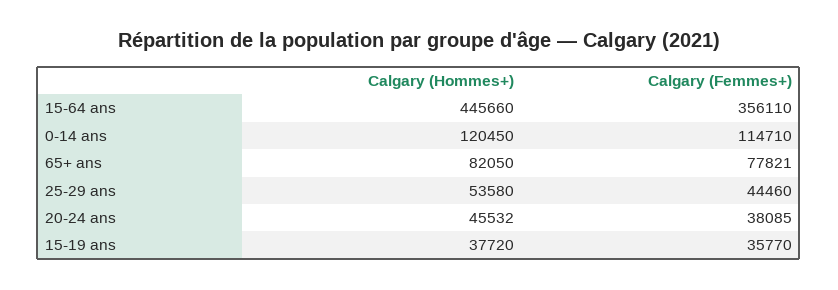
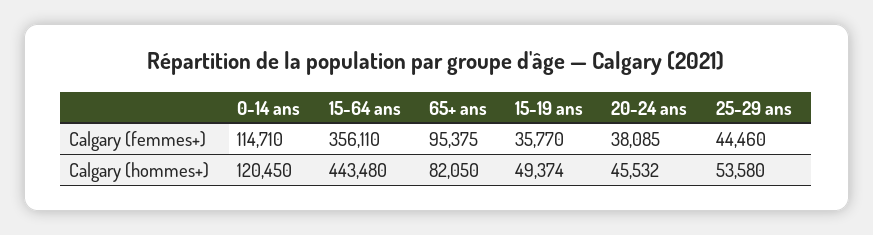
Calgary (Hommes+), 15-64 ans: 445660 -> 443480
Calgary (Femmes+), 65+ ans: 77821 -> 95375
Calgary (Hommes+), 15-19 ans: 37720 -> 49374

